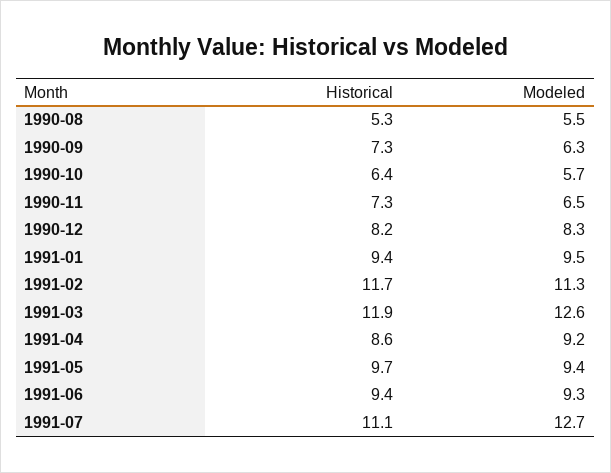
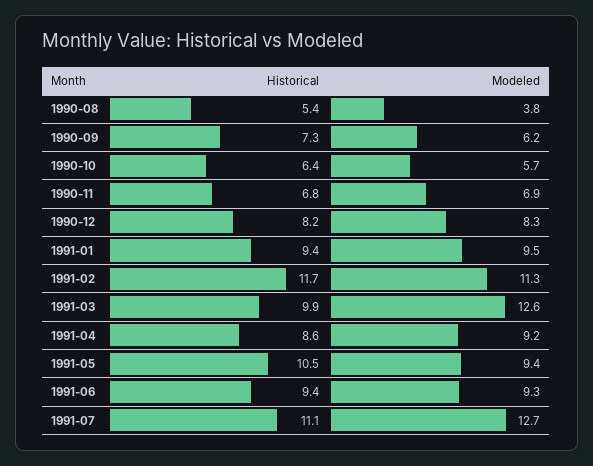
Historical, 1990-08: 5.3 -> 5.4
Modeled, 1990-08: 5.5 -> 3.8
Modeled, 1990-09: 6.3 -> 6.2
Historical, 1990-11: 7.3 -> 6.8
Modeled, 1990-11: 6.5 -> 6.9
Historical, 1991-03: 11.9 -> 9.9
Historical, 1991-05: 9.7 -> 10.5

